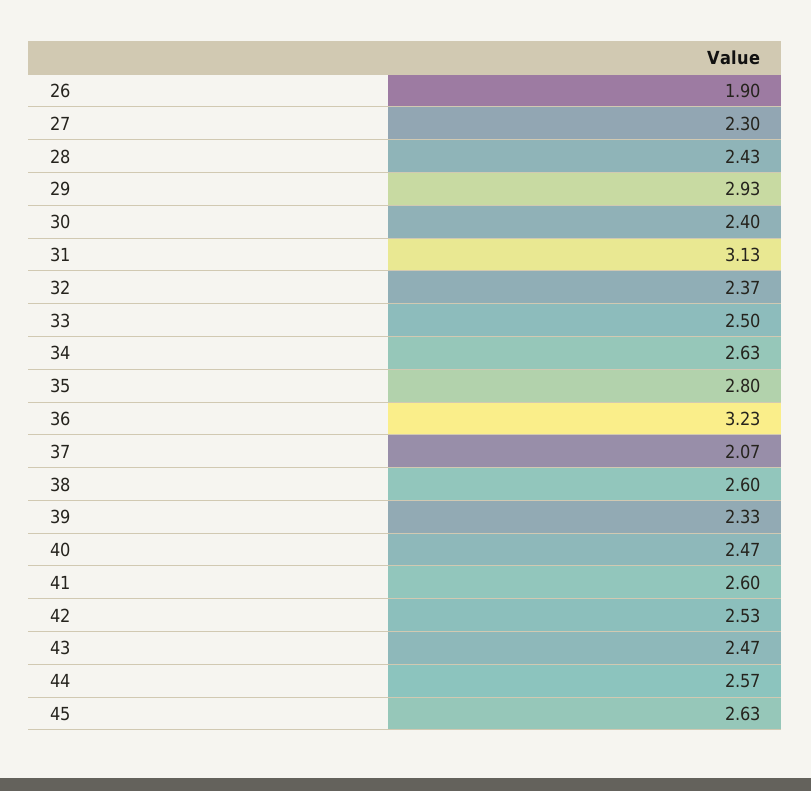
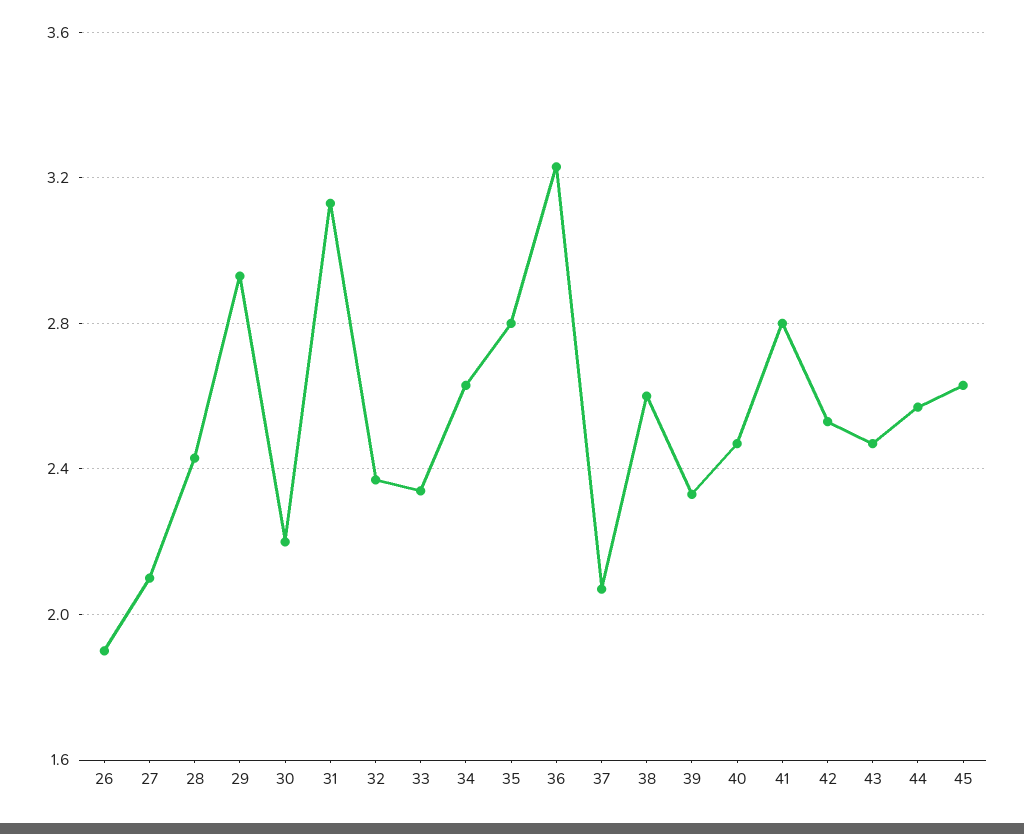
27: 2.3 -> 2.1
30: 2.4 -> 2.2
33: 2.5 -> 2.35
41: 2.6 -> 2.8

